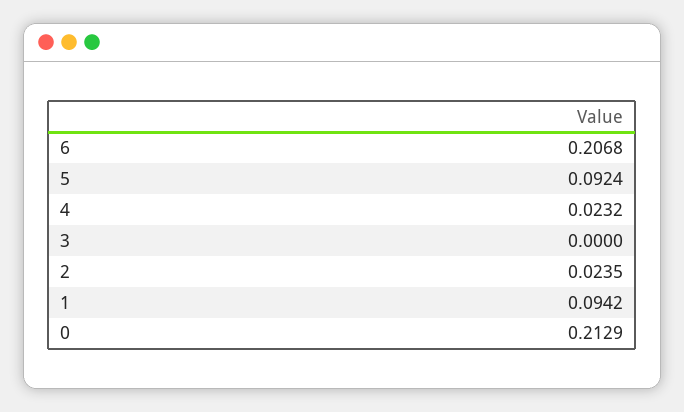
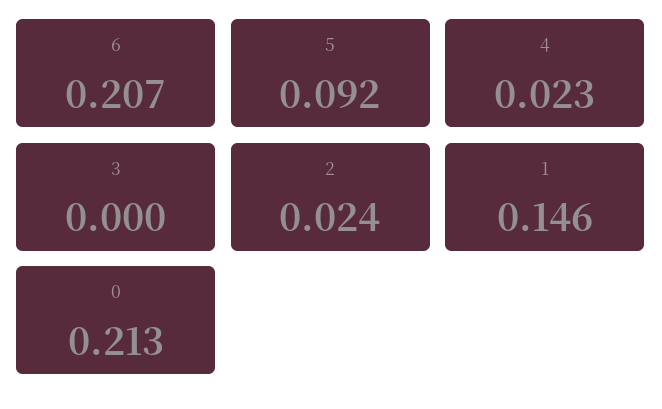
1: 0.0942 -> 0.146

